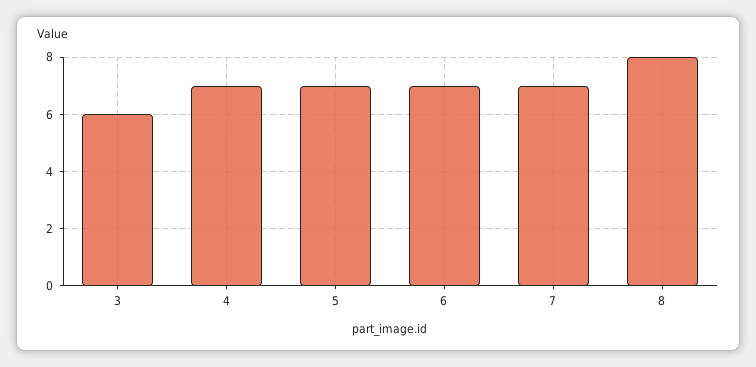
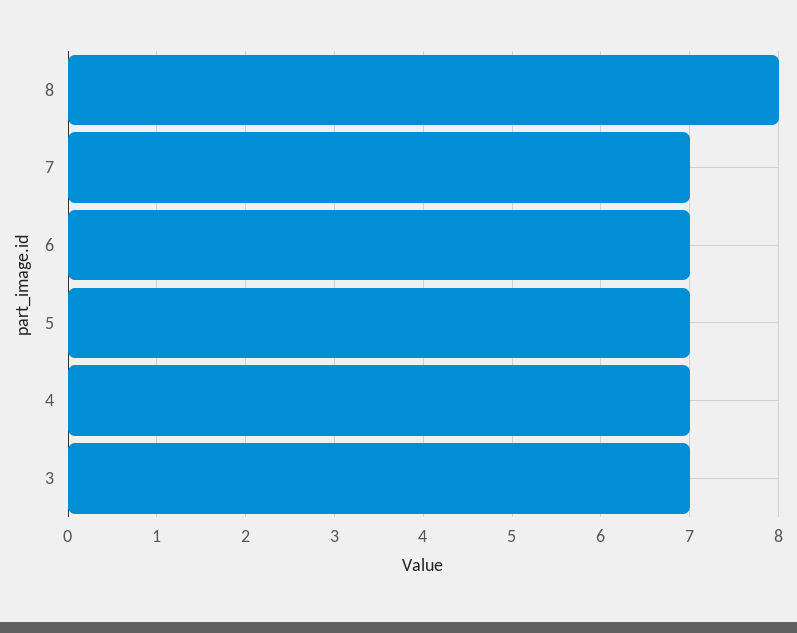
3: 6 -> 7

